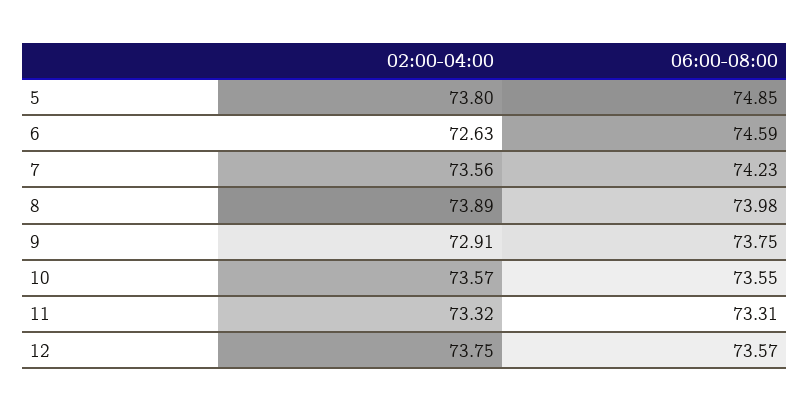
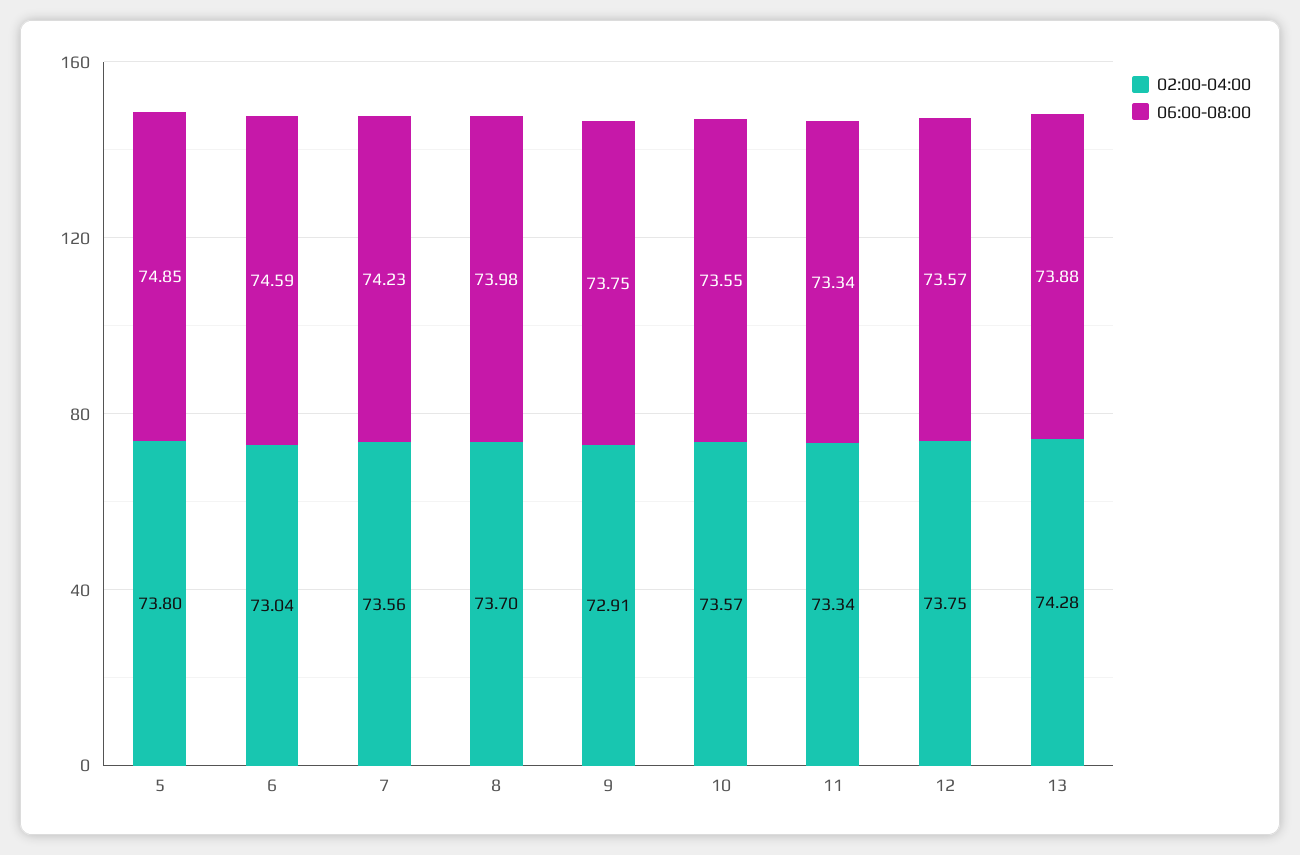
02:00-04:00, 6: 72.63 -> 73.04
02:00-04:00, 8: 73.89 -> 73.7
02:00-04:00, 11: 73.32 -> 73.34
06:00-08:00, 11: 73.31 -> 73.34
02:00-04:00, 13: none -> 74.28
06:00-08:00, 13: none -> 73.88

